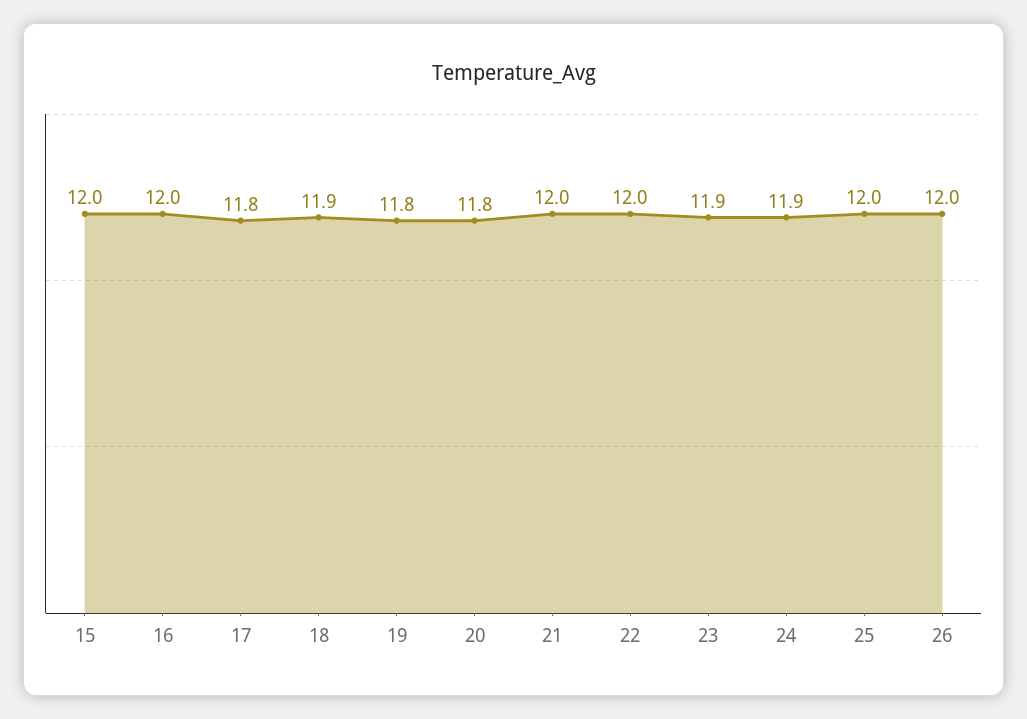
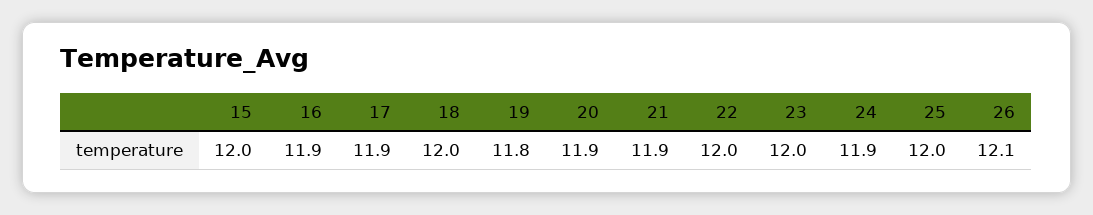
16: 12 -> 11.9
17: 11.8 -> 11.9
18: 11.9 -> 12
20: 11.8 -> 11.9
21: 12 -> 11.9
23: 11.9 -> 12
26: 12 -> 12.1

